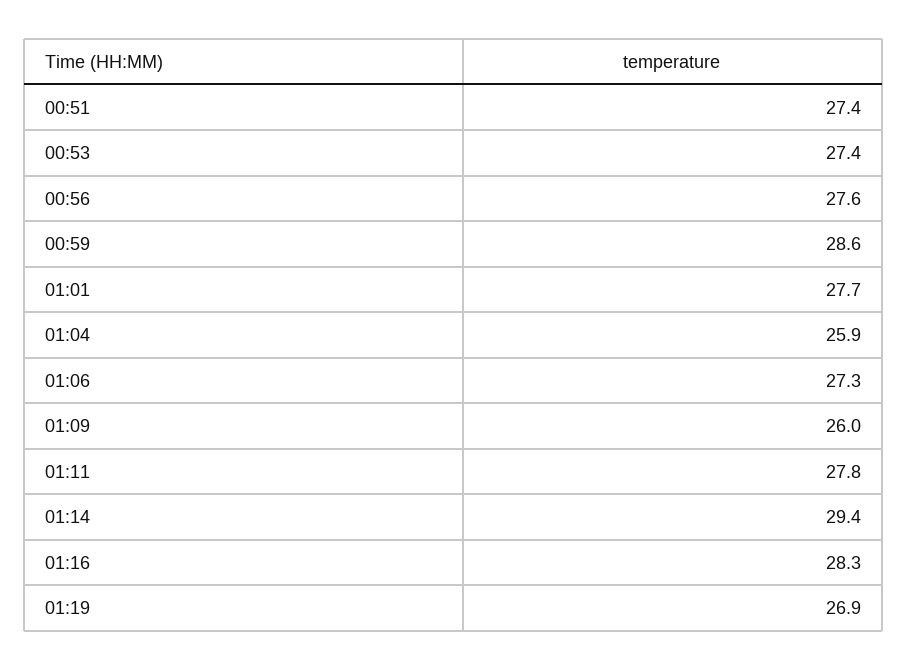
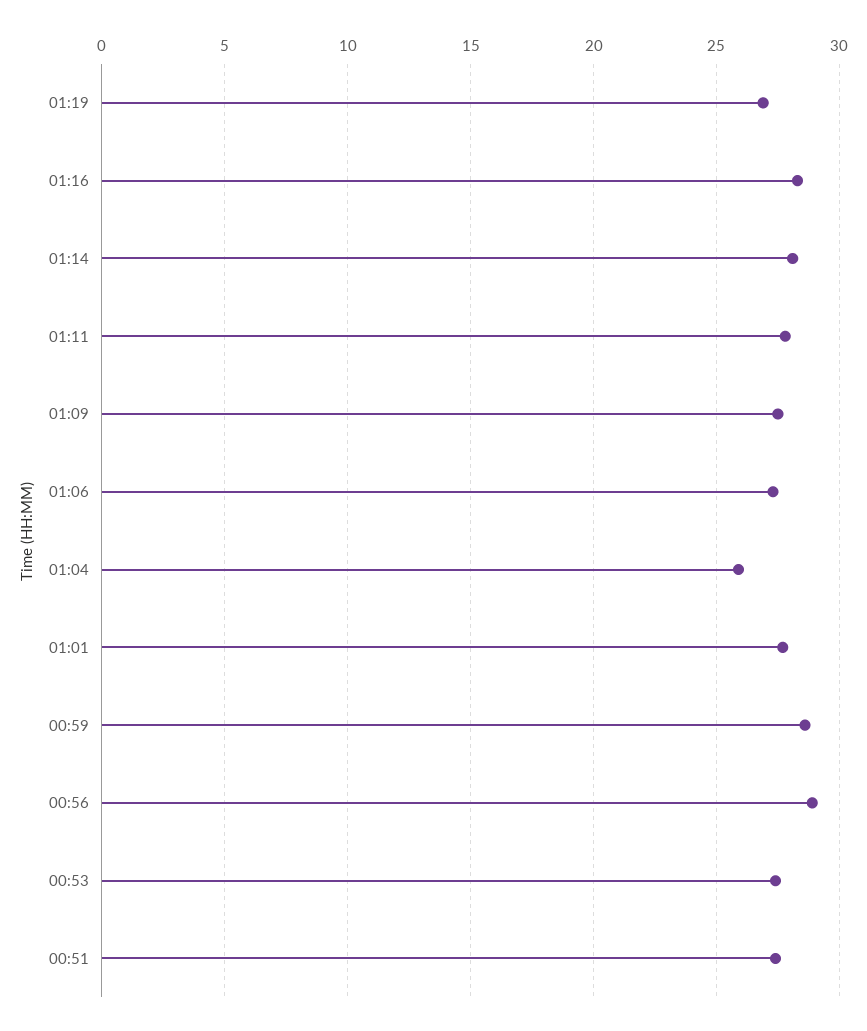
00:56: 27.6 -> 29
01:09: 26 -> 27.5
01:14: 29.4 -> 28

